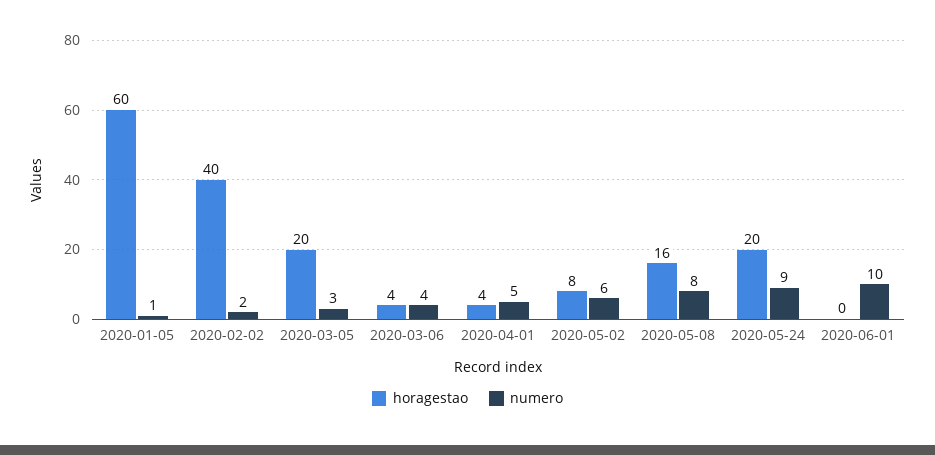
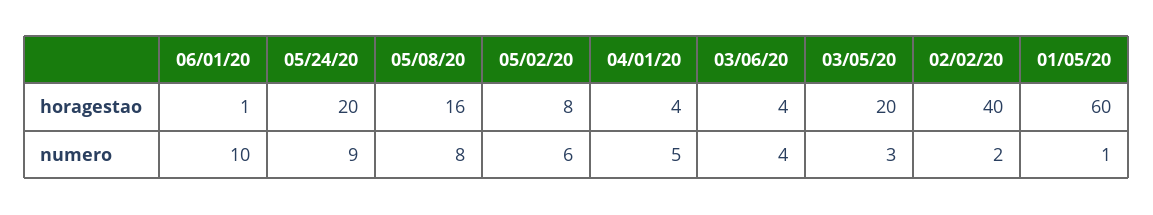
horagestao, 2020-06-01: 0 -> 1

